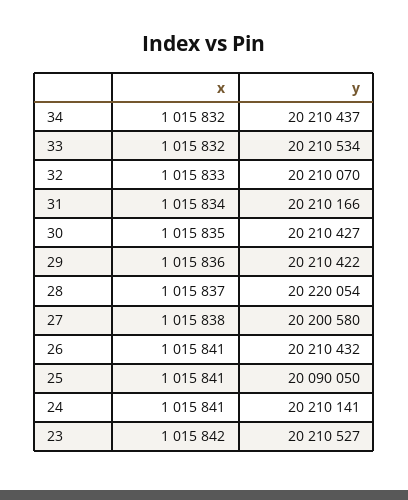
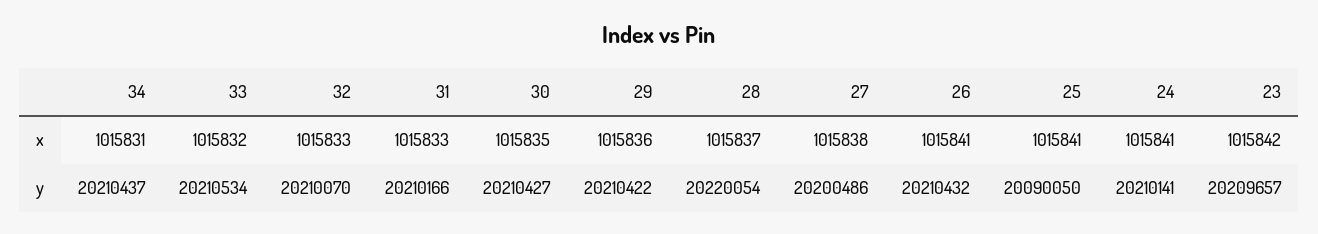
x, 34: 1015832 -> 1015831
x, 31: 1015834 -> 1015833
y, 27: 20200580 -> 20200486
y, 23: 20210527 -> 20209657

